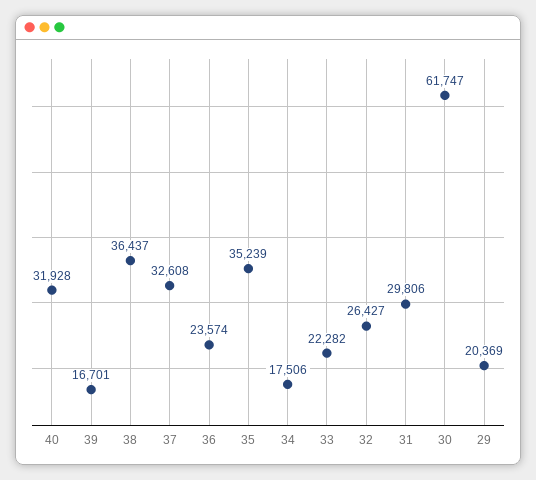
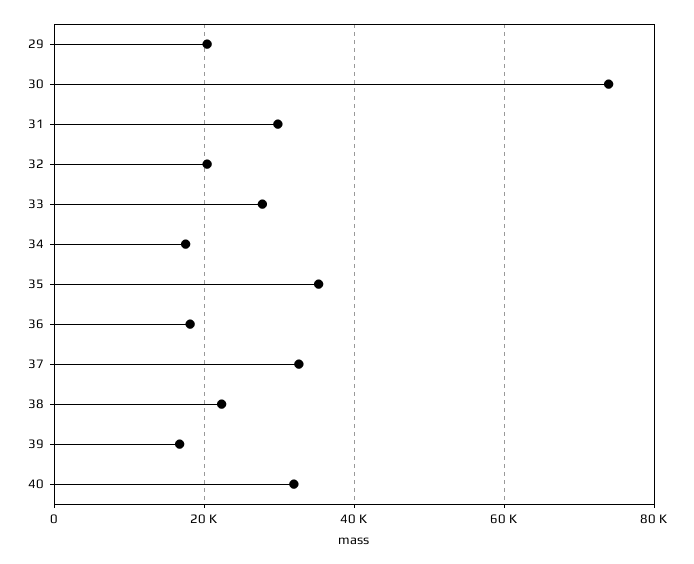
38: 36437 -> 22000
36: 23574 -> 18000
33: 22282 -> 28000
32: 26427 -> 20000
30: 61747 -> 74000

